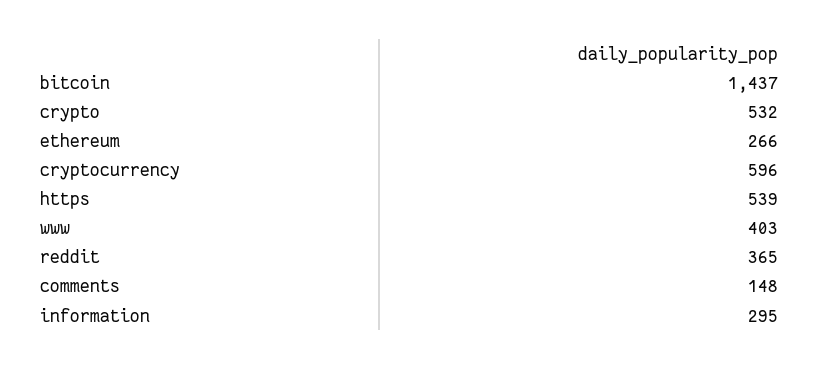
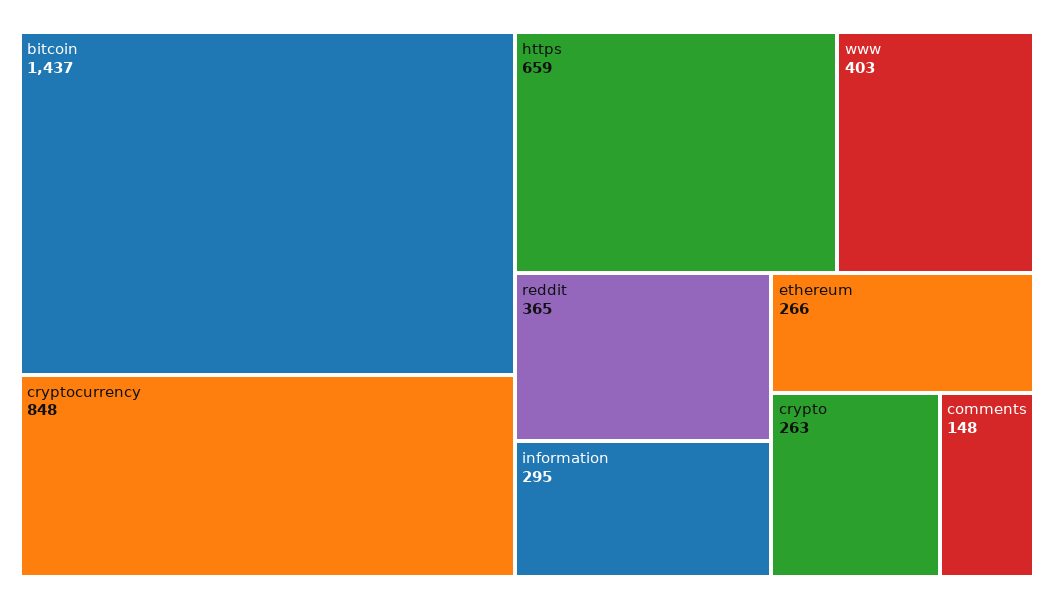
crypto: 532 -> 263
cryptocurrency: 596 -> 848
https: 539 -> 659

